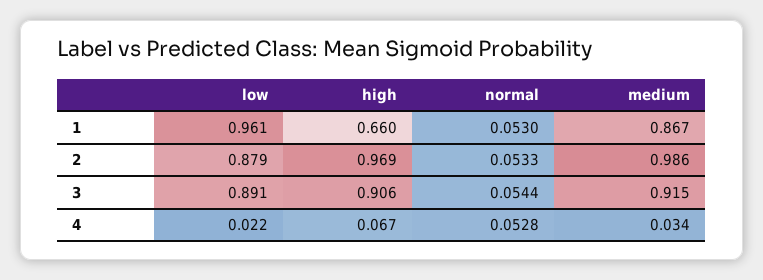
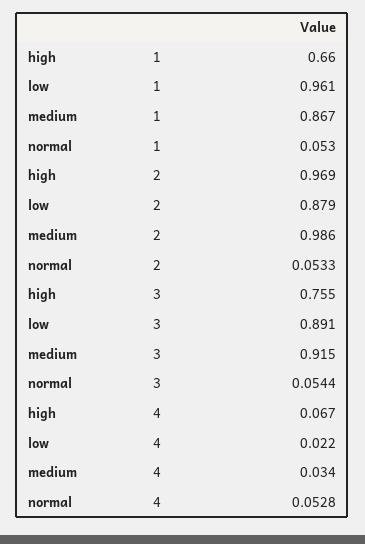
high, 3: 0.906 -> 0.755

